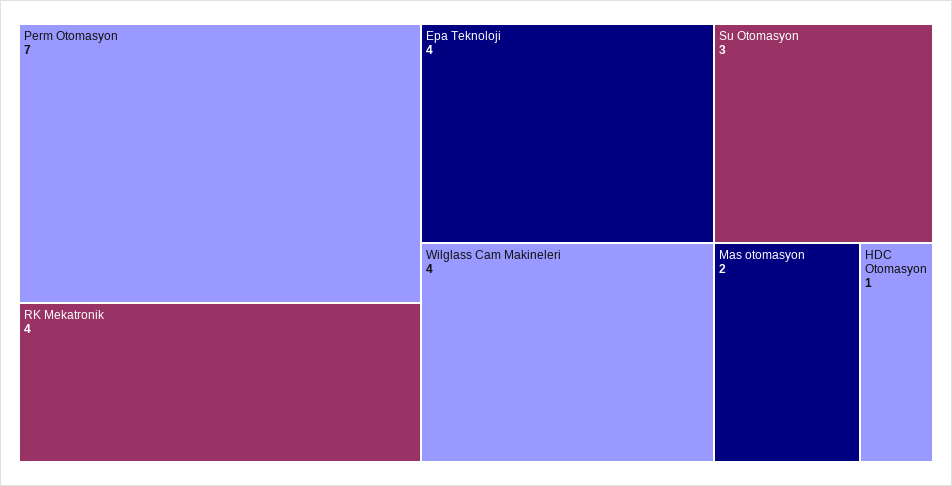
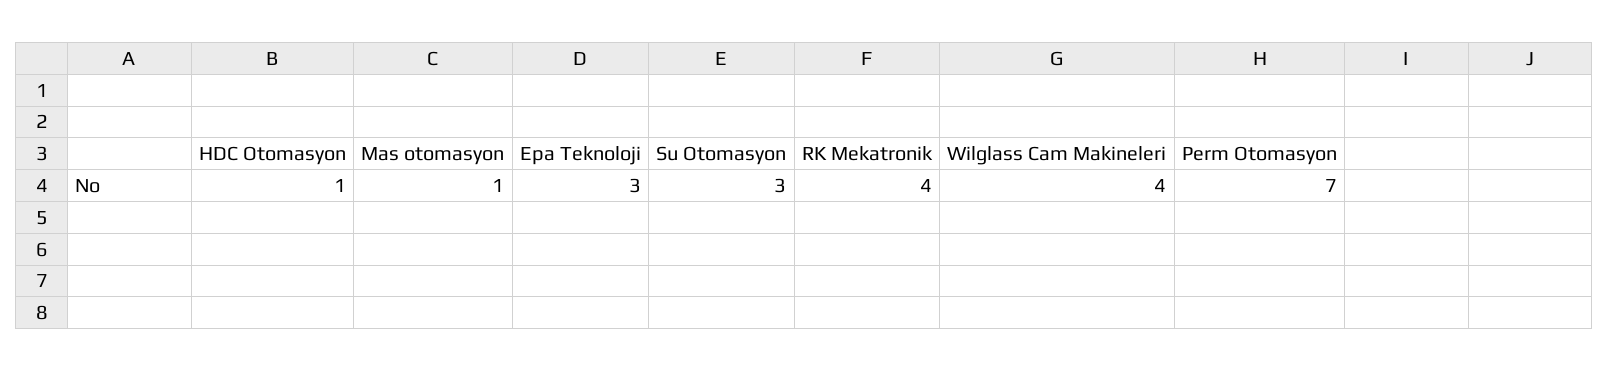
Epa Teknoloji: 4 -> 3
Mas otomasyon: 2 -> 1

